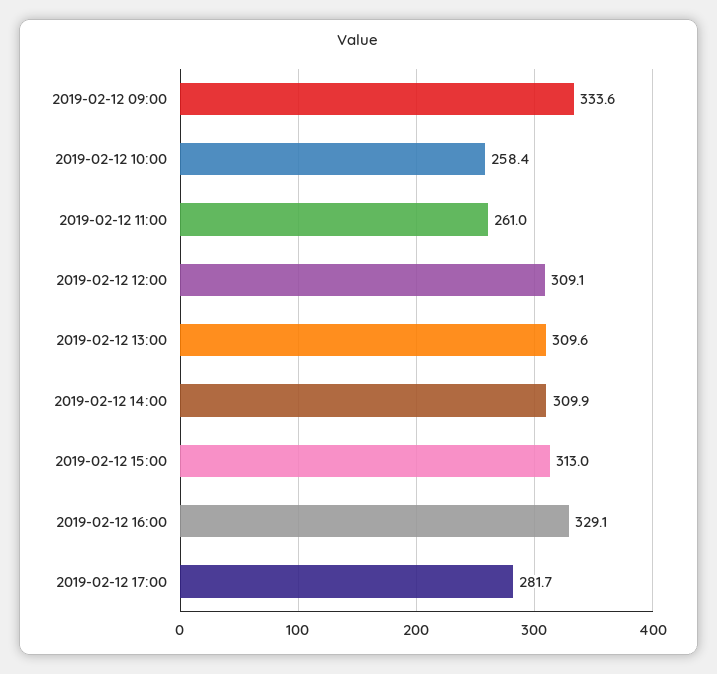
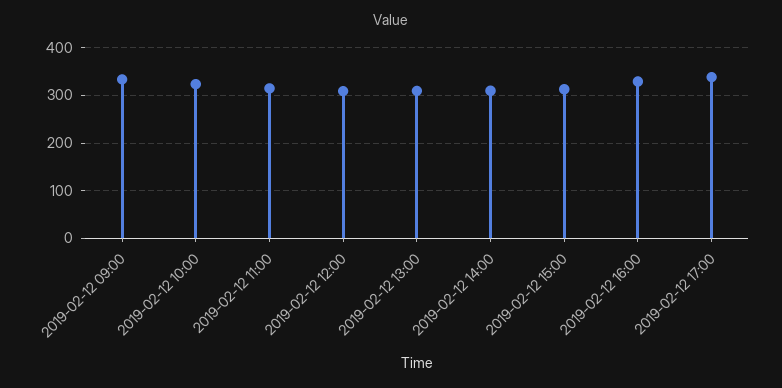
2019-02-12 10:00: 258.4 -> 320
2019-02-12 11:00: 261 -> 320
2019-02-12 17:00: 281.7 -> 340

